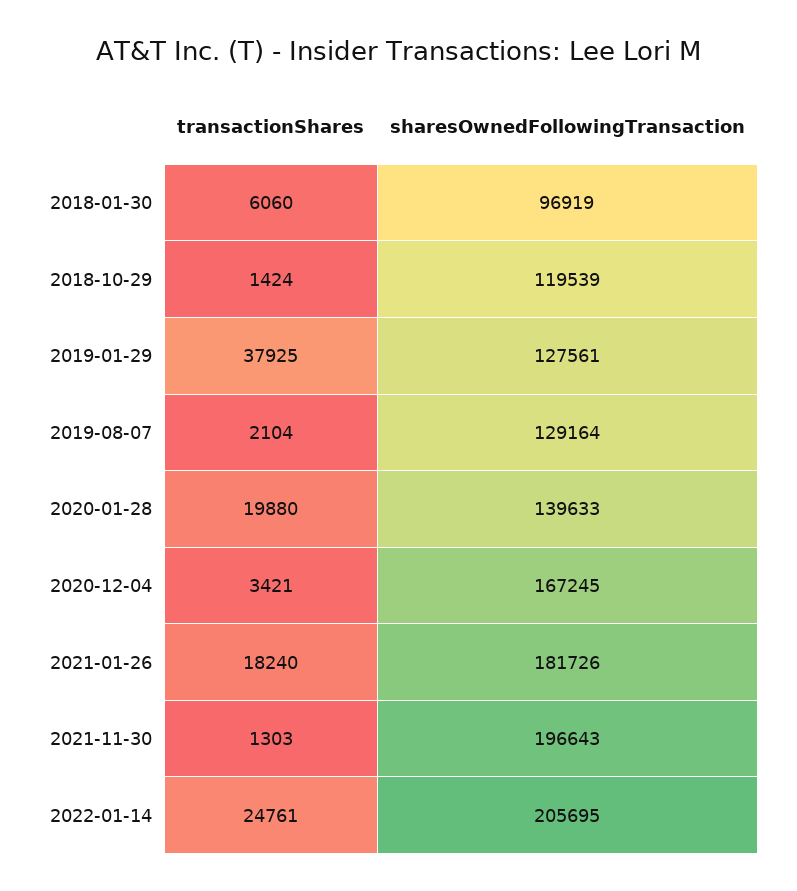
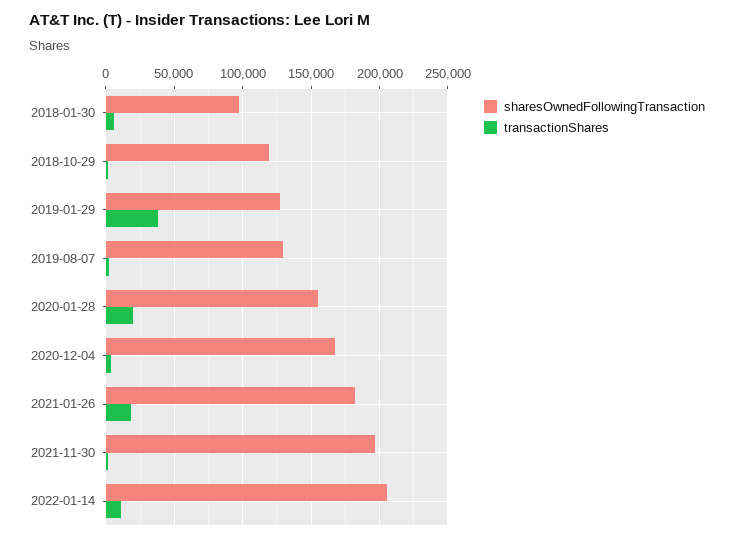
sharesOwnedFollowingTransaction, 2020-01-28: 139633 -> 155000
transactionShares, 2022-01-14: 24761 -> 10000

